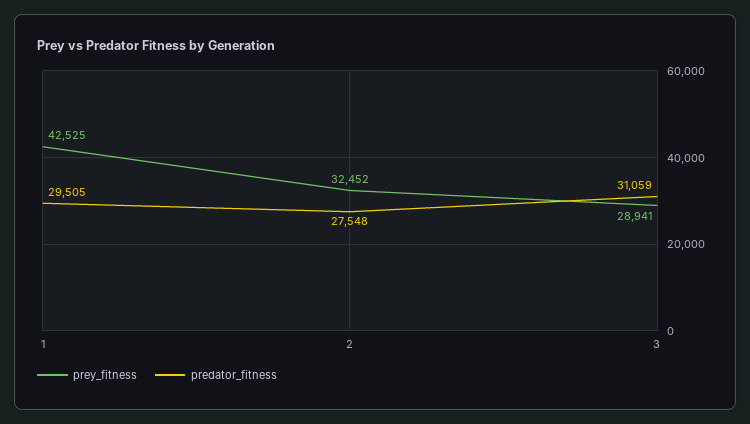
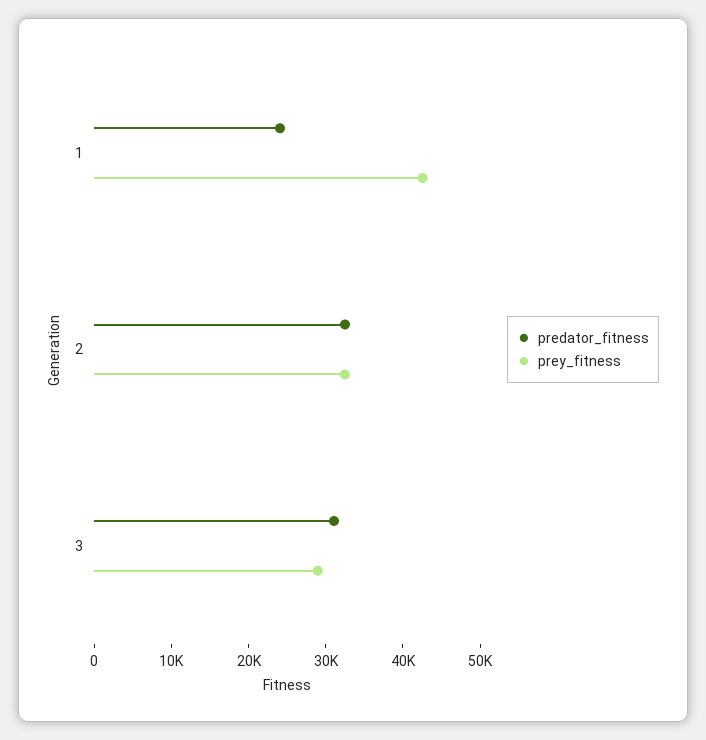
predator_fitness, 1: 29505 -> 24000
predator_fitness, 2: 27548 -> 32000

